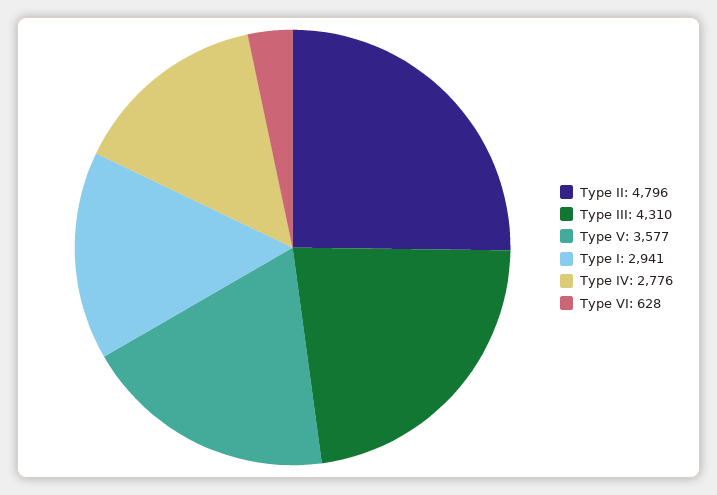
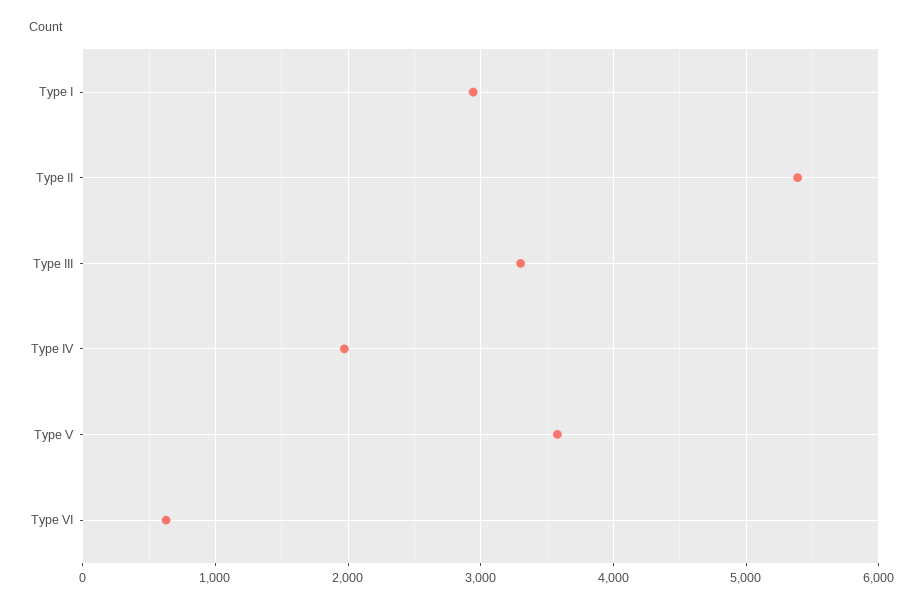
Type II: 4796 -> 5400
Type III: 4310 -> 3300
Type IV: 2776 -> 2000

